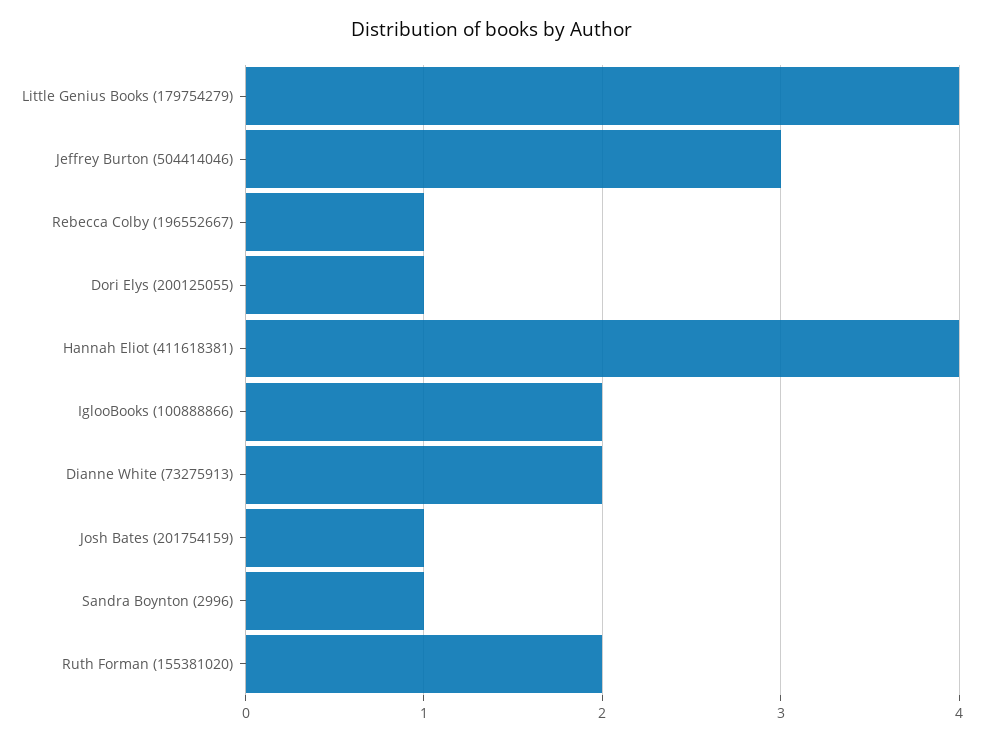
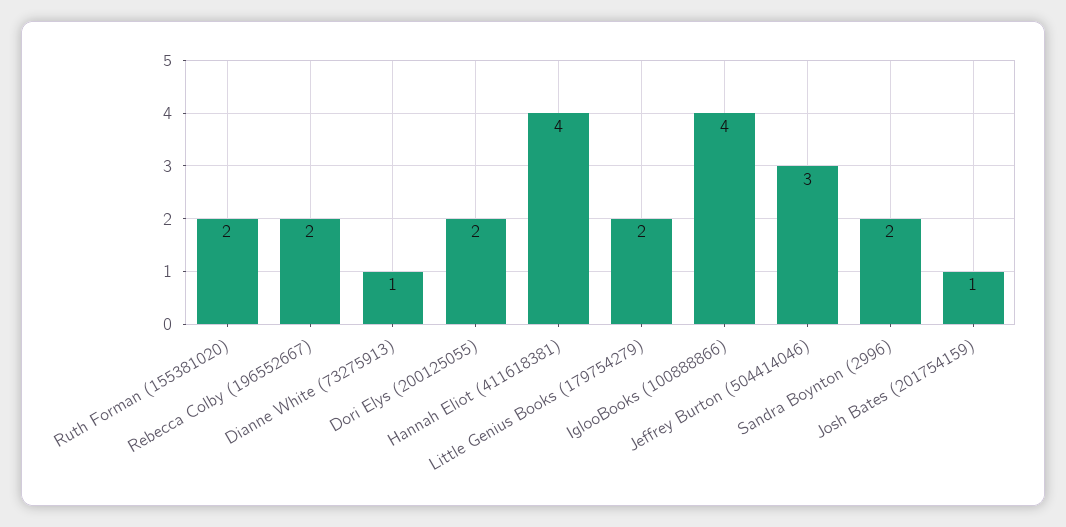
Little Genius Books (179754279): 4 -> 2
Rebecca Colby (196552667): 1 -> 2
Dori Elys (200125055): 1 -> 2
IglooBooks (100888866): 2 -> 4
Dianne White (73275913): 2 -> 1
Sandra Boynton (2996): 1 -> 2

